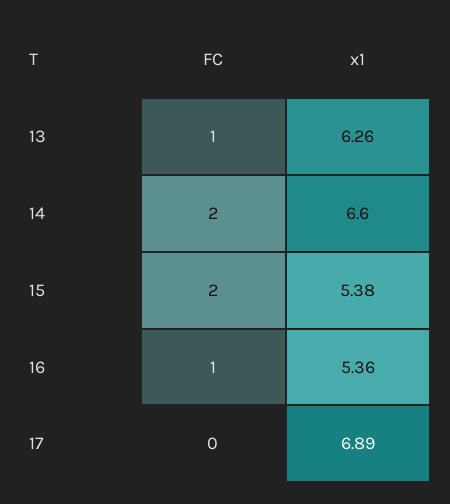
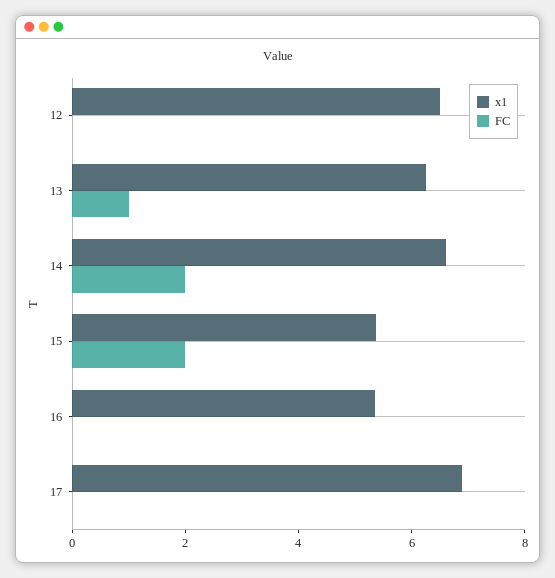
FC, 16: 1 -> 0
x1, 12: none -> 6.5
FC, 12: none -> 0

